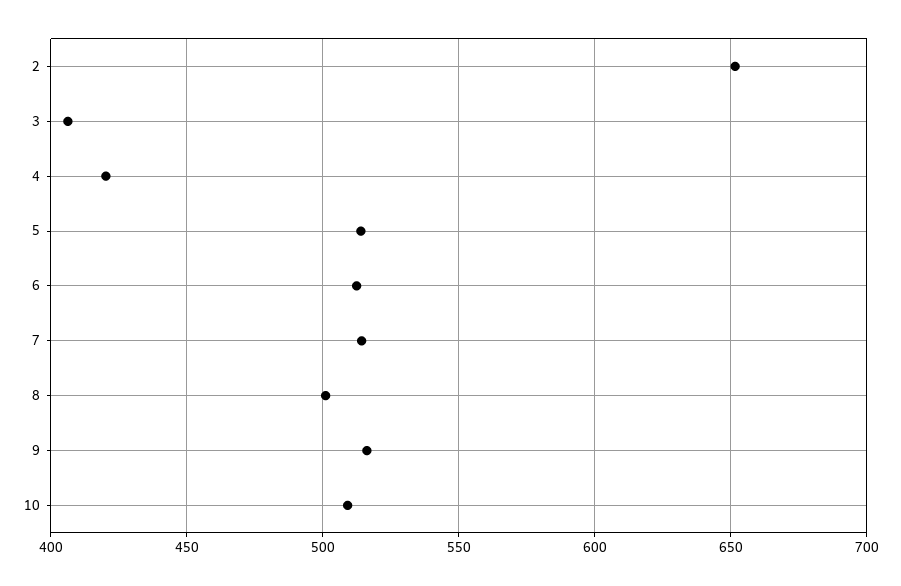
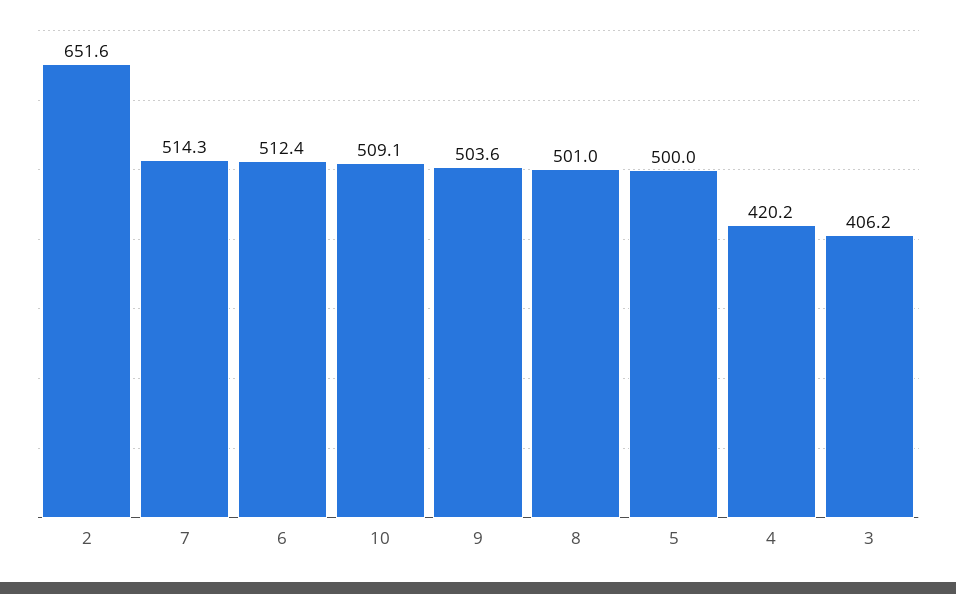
5: 515 -> 500
9: 515 -> 503.6

